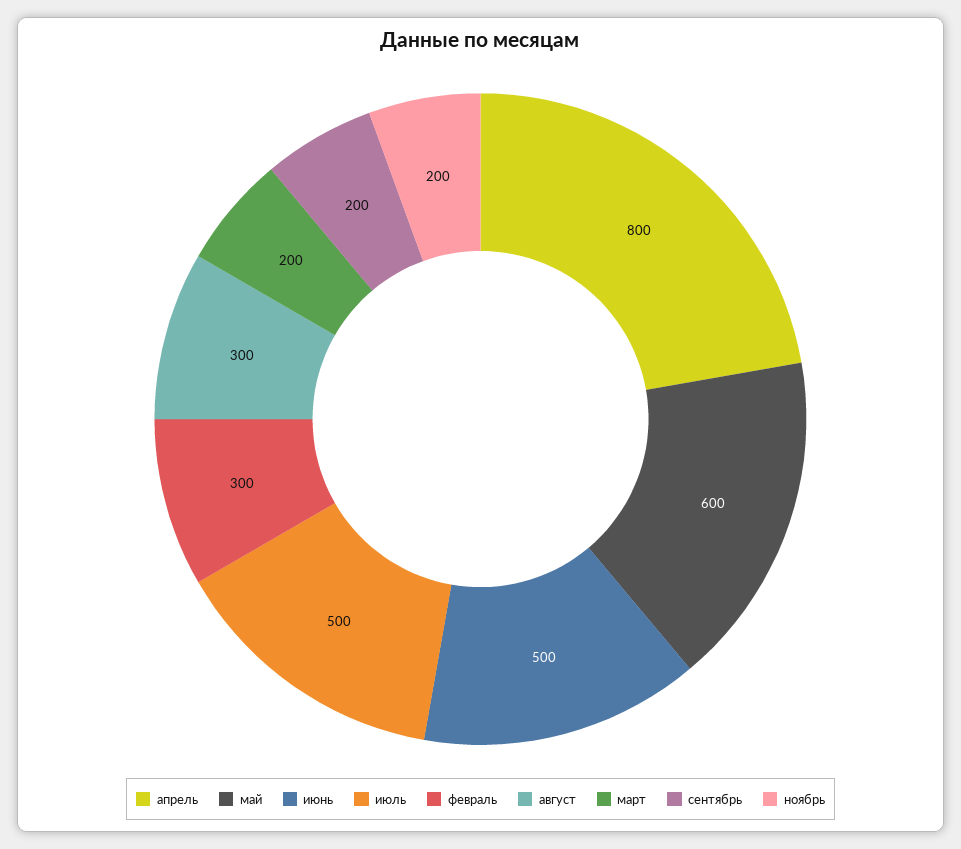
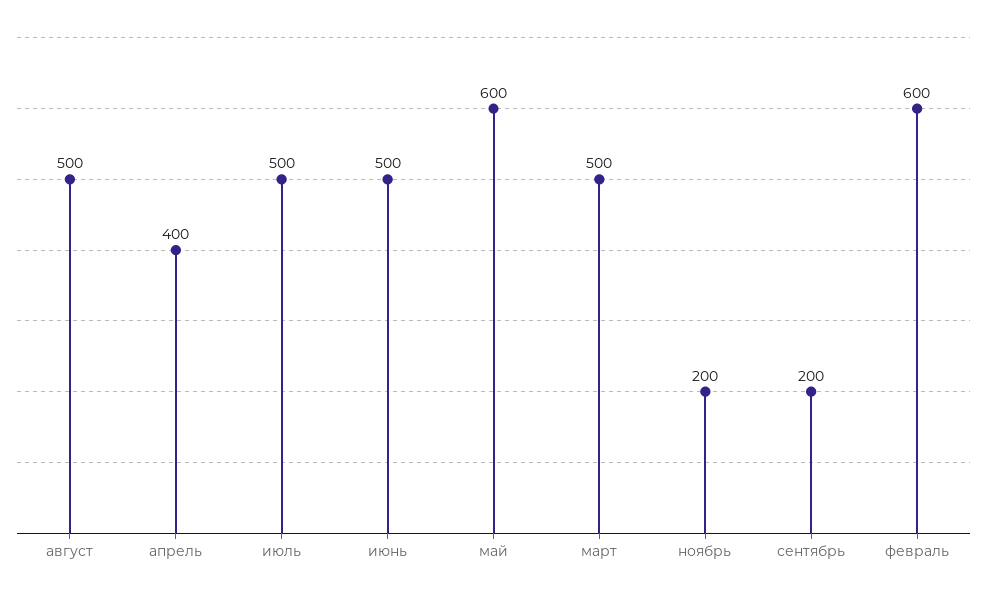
апрель: 800 -> 400
февраль: 300 -> 600
август: 300 -> 500
март: 200 -> 500

